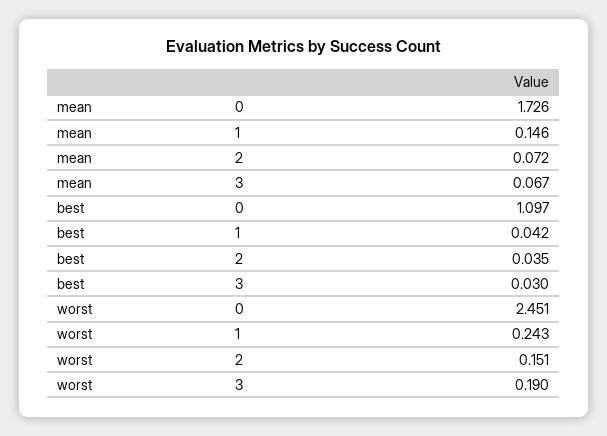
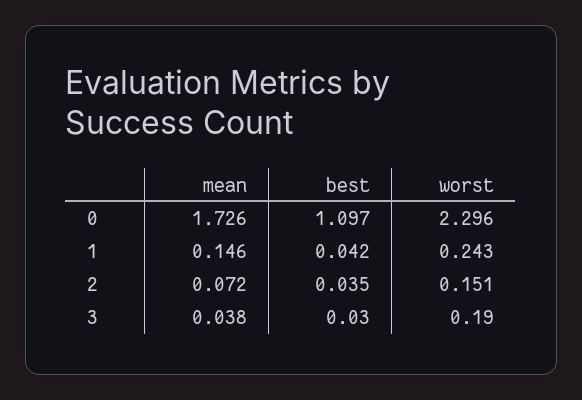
mean, 3: 0.067 -> 0.038
worst, 0: 2.451 -> 2.296

